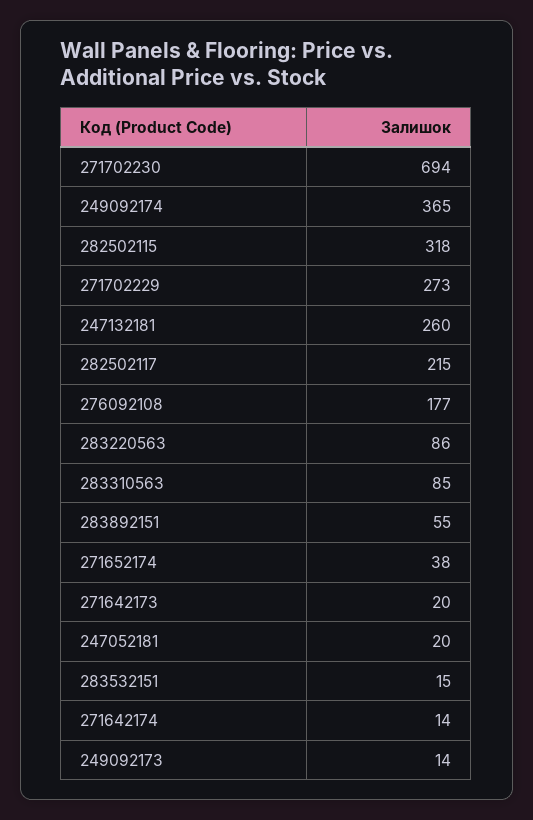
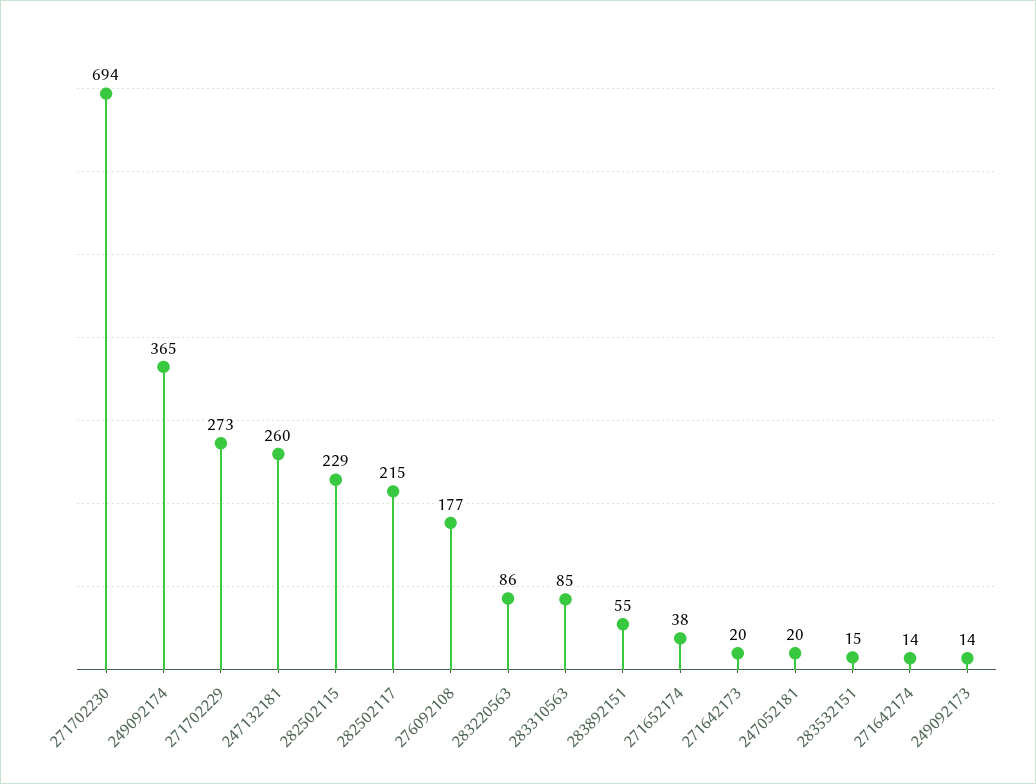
282502115: 318 -> 229

